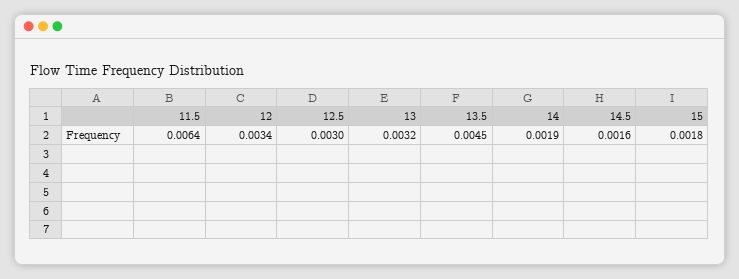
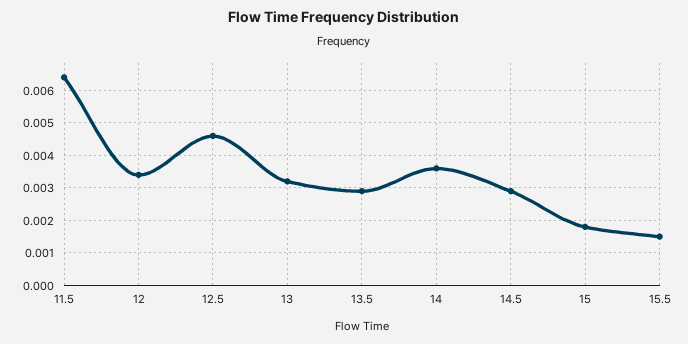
12.5: 0.003 -> 0.0045
13.5: 0.0045 -> 0.003
14: 0.0019 -> 0.0035
14.5: 0.0016 -> 0.003
15.5: none -> 0.0015

